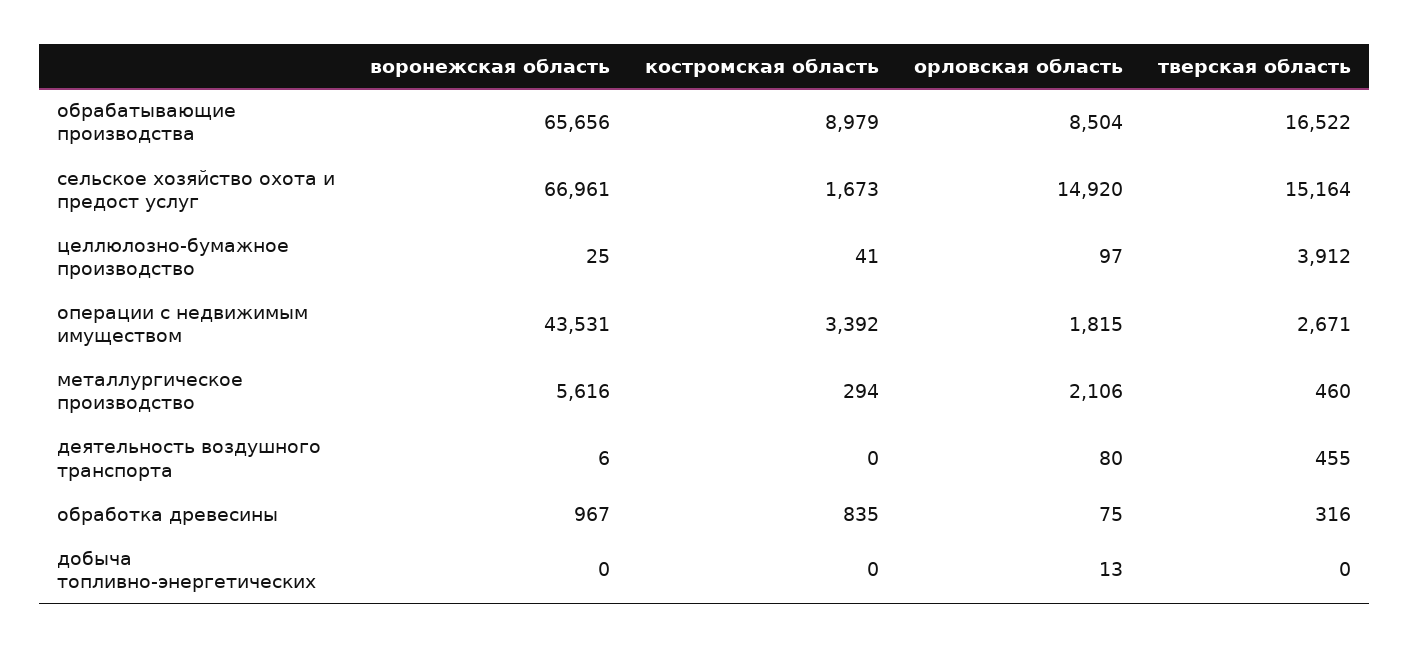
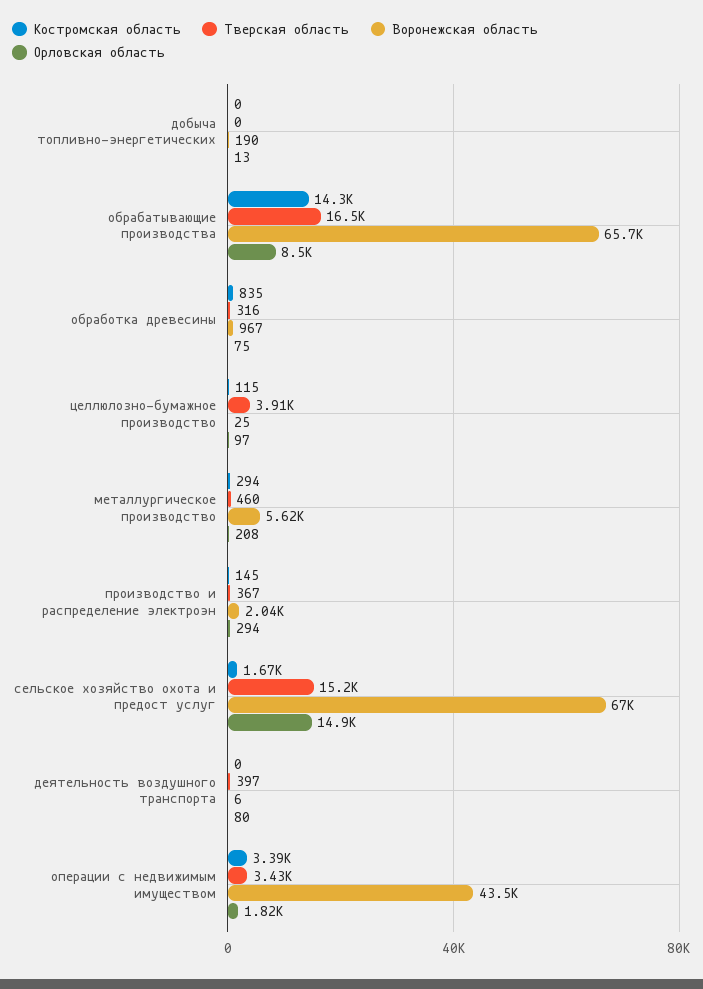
костромская область, обрабатывающие производства: 8979 -> 14300
костромская область, целлюлозно-бумажное производство: 41 -> 115
тверская область, операции с недвижимым имуществом: 2671 -> 3430
орловская область, металлургическое производство: 2106 -> 208
тверская область, деятельность воздушного транспорта: 455 -> 397
воронежская область, добыча топливно-энергетических: 0 -> 190
костромская область, производство и распределение электроэн: none -> 145
тверская область, производство и распределение электроэн: none -> 367
воронежская область, производство и распределение электроэн: none -> 2040
орловская область, производство и распределение электроэн: none -> 294

